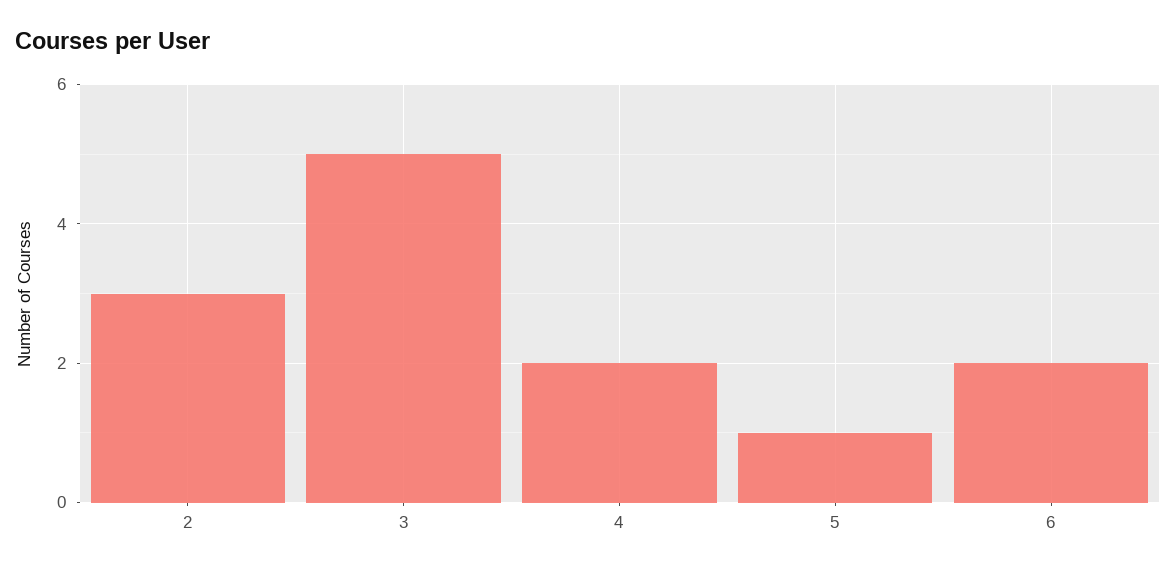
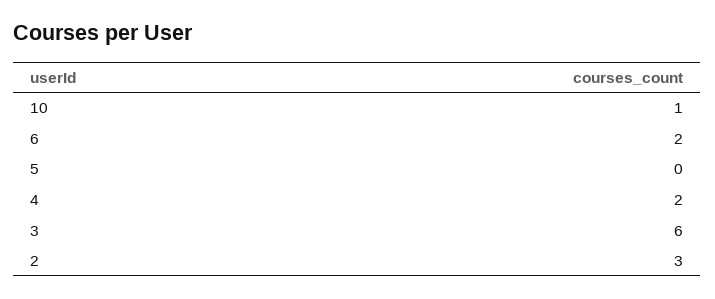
3: 5 -> 6
5: 1 -> 0
10: none -> 1

